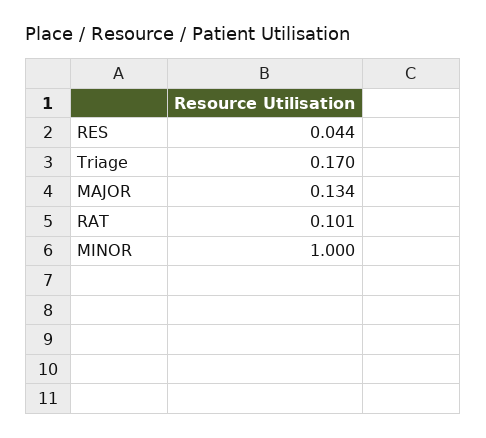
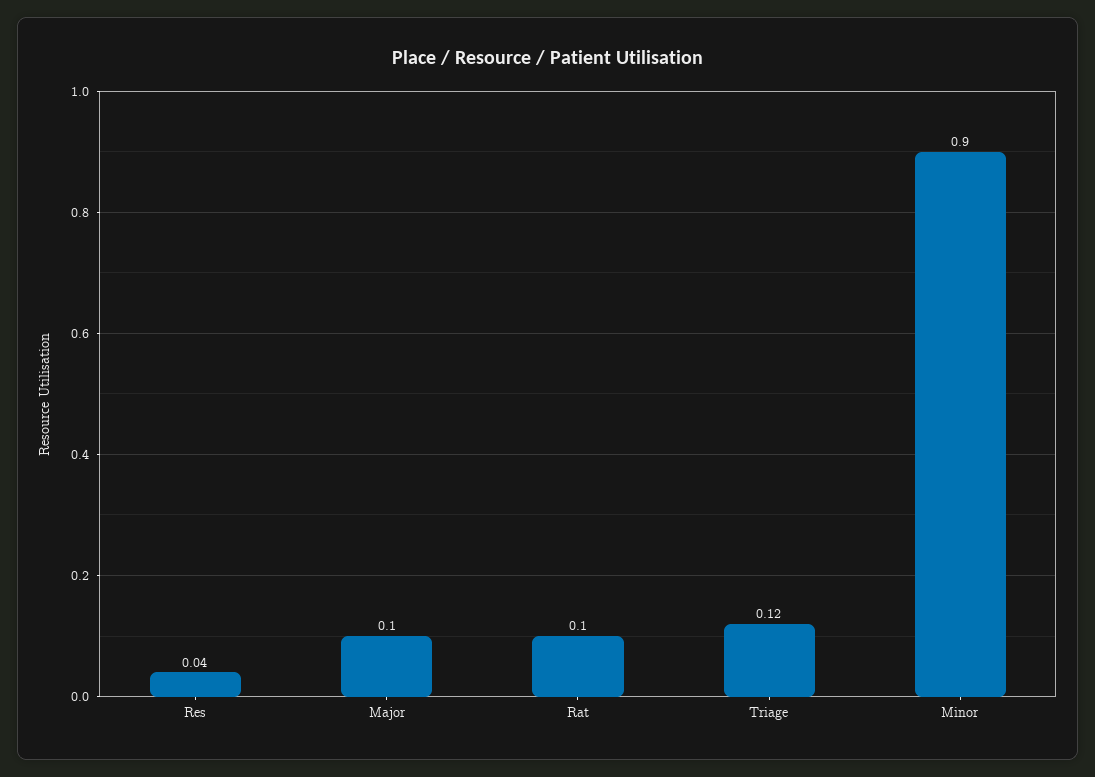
Triage: 0.17 -> 0.12
MAJOR: 0.134 -> 0.1
MINOR: 1 -> 0.9

